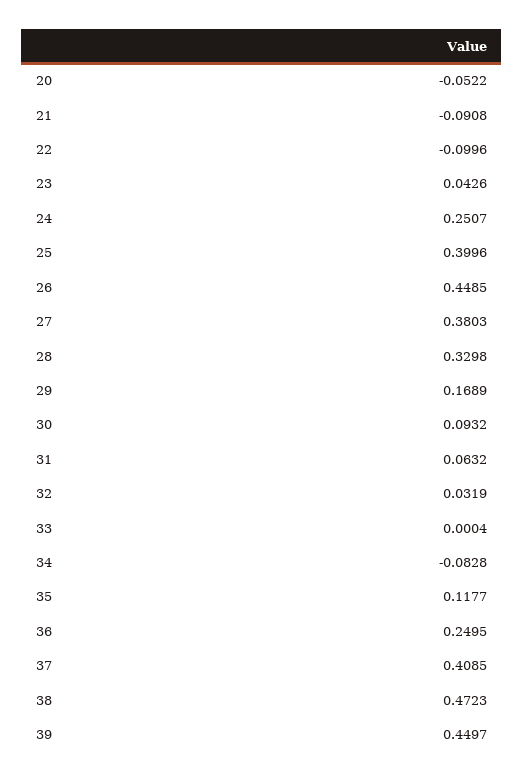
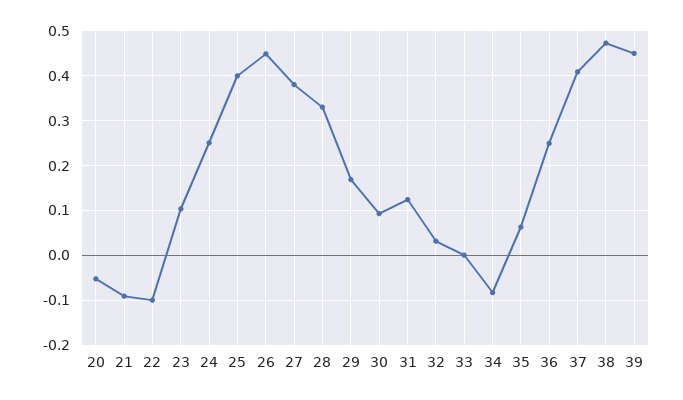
23: 0.0426 -> 0.1
31: 0.0632 -> 0.12
35: 0.1177 -> 0.06

